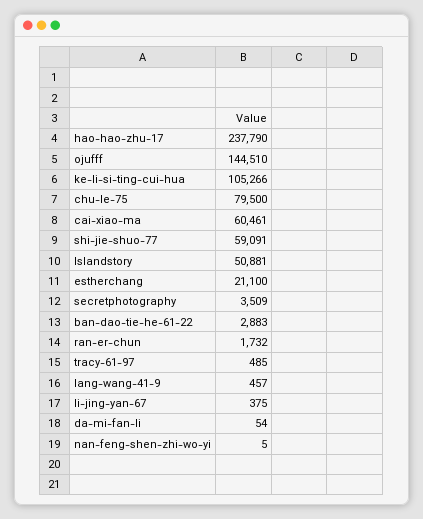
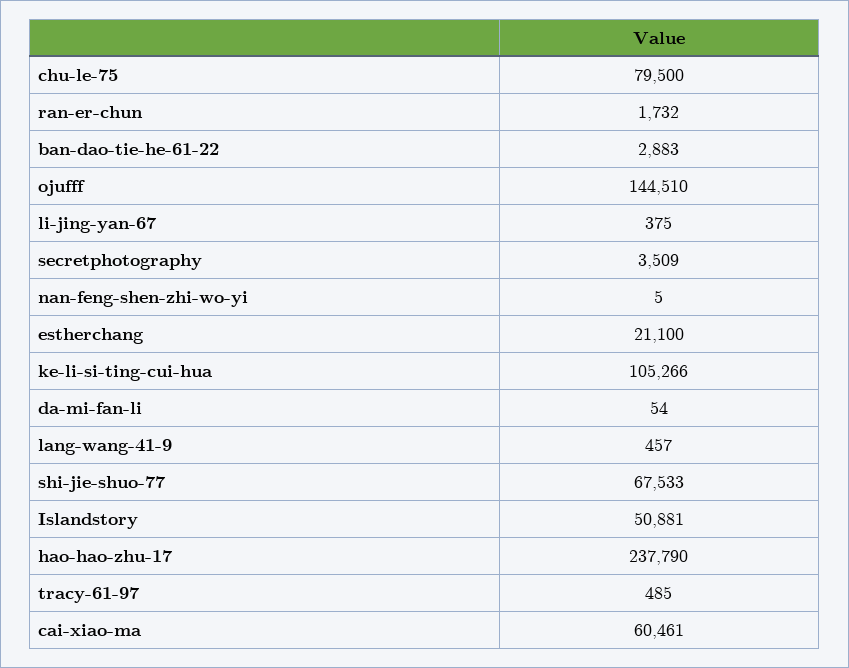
shi-jie-shuo-77: 59091 -> 67533

